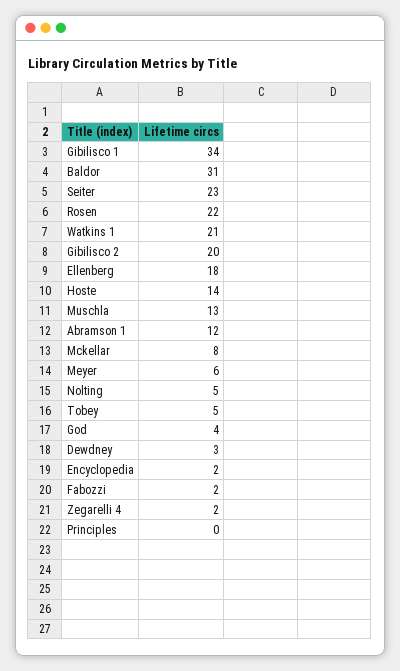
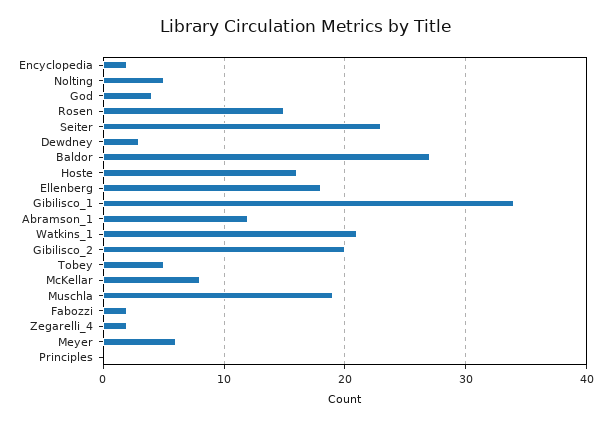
Baldor: 31 -> 27
Rosen: 22 -> 15
Hoste: 14 -> 16
Muschla: 13 -> 19

